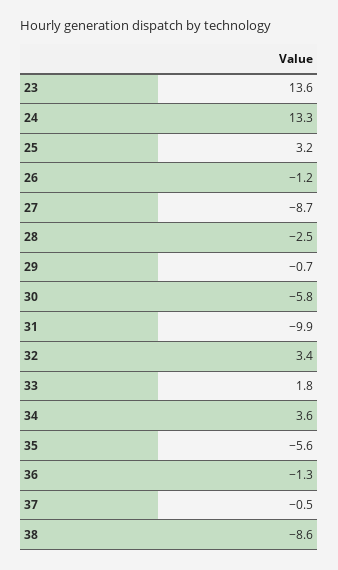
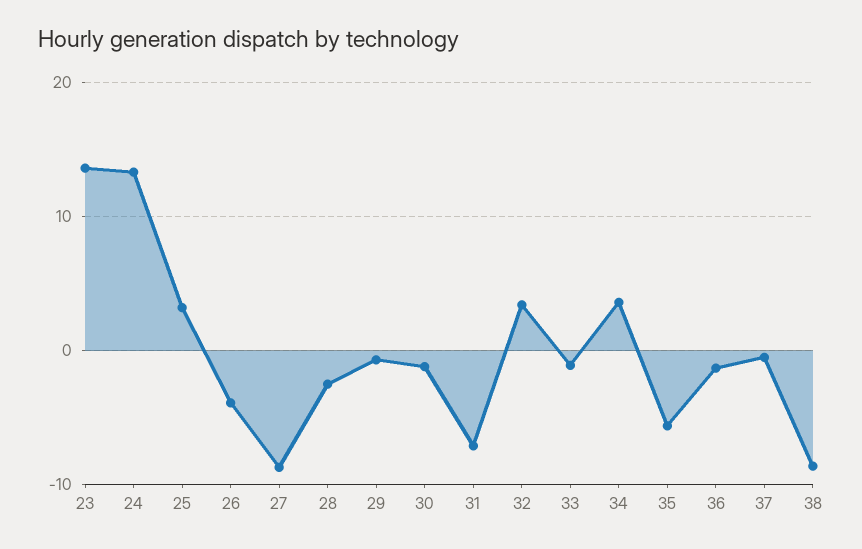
26: -1.2 -> -4
30: -5.8 -> -1
31: -9.9 -> -7
33: 1.8 -> -1

